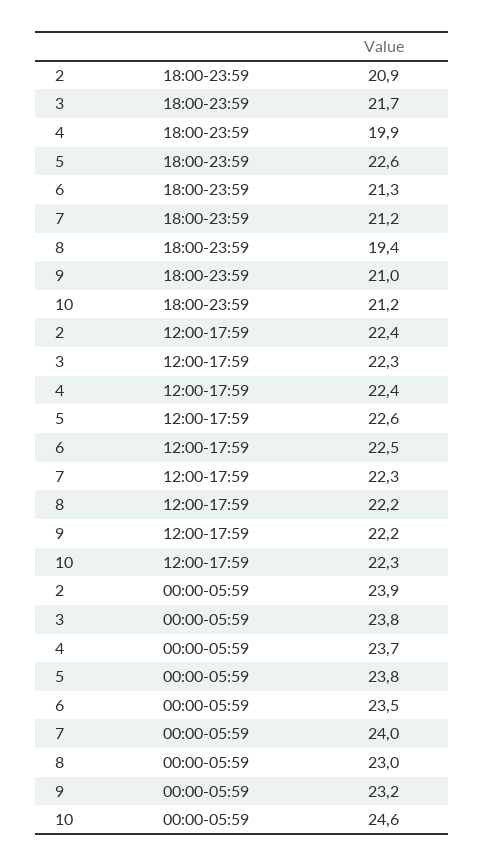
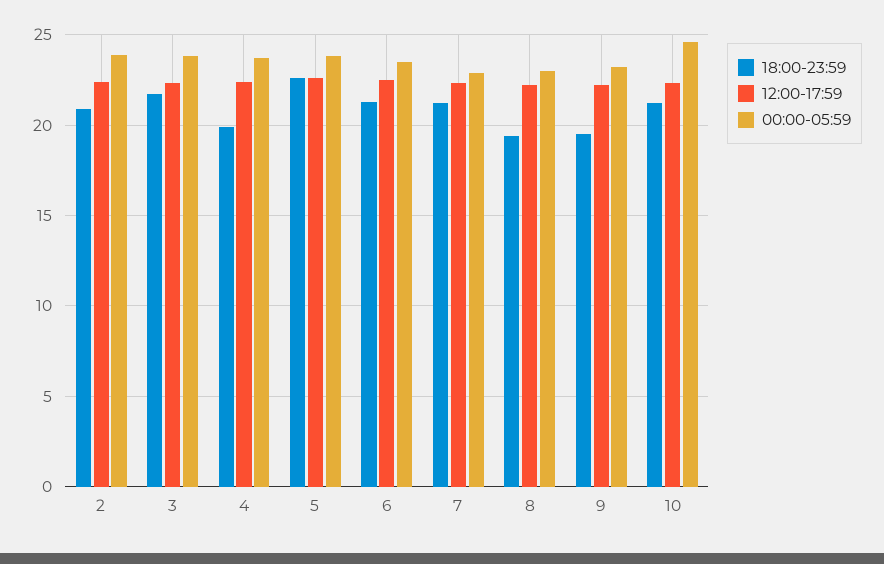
18:00-23:59, 9: 21 -> 19.5
00:00-05:59, 7: 24 -> 23

